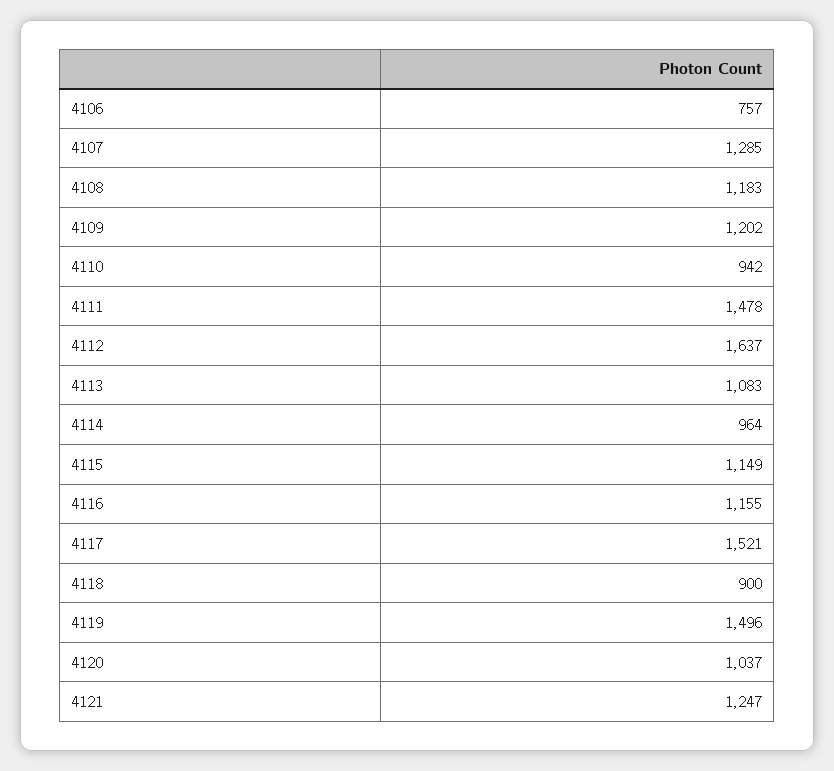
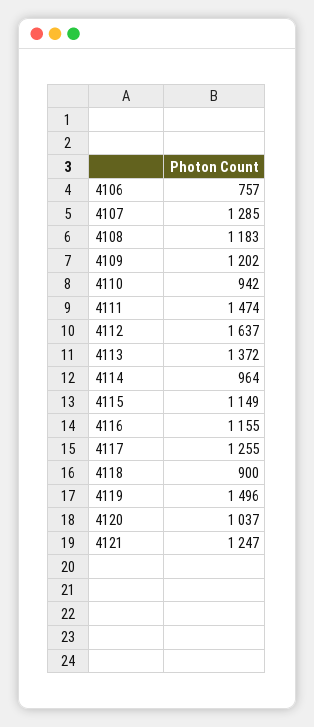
4111: 1478 -> 1474
4113: 1083 -> 1372
4117: 1521 -> 1255

